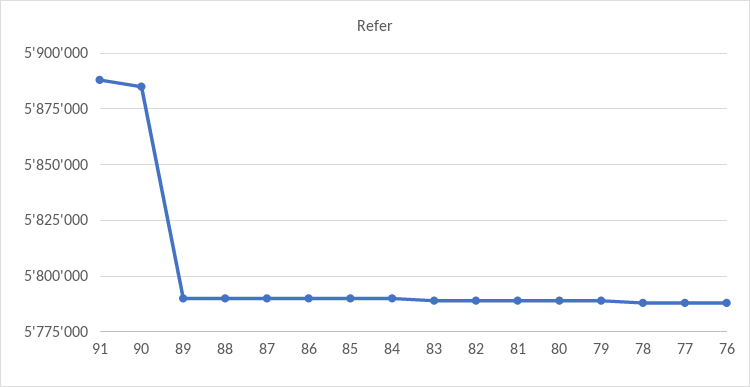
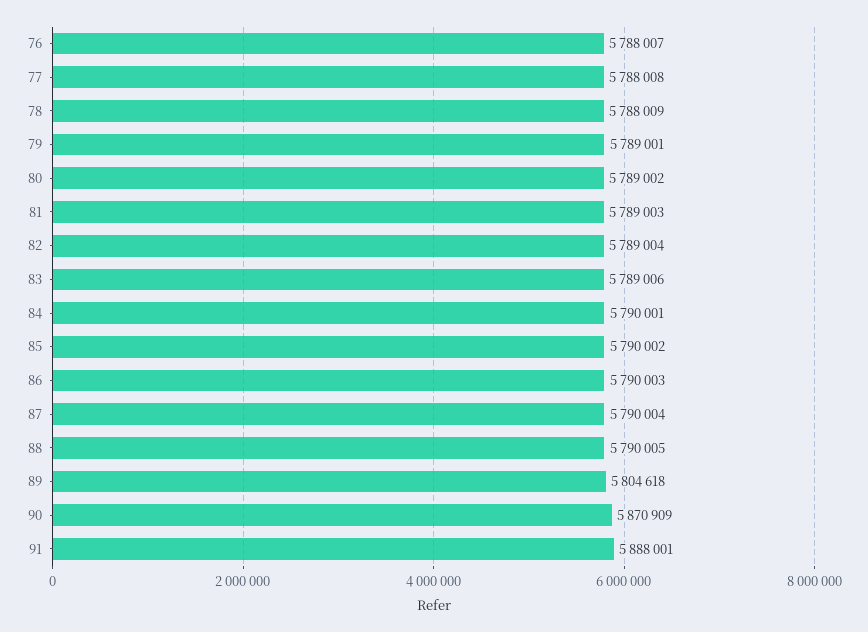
90: 5885000 -> 5870909
89: 5790000 -> 5804618

